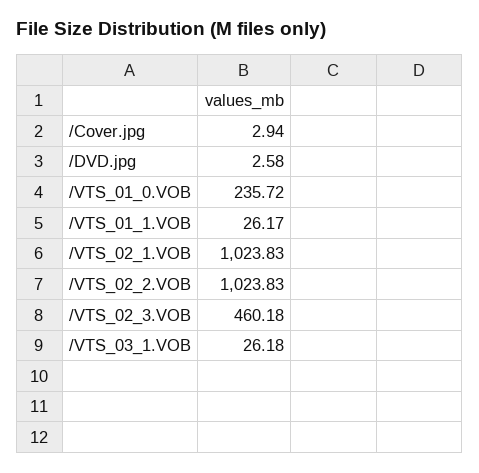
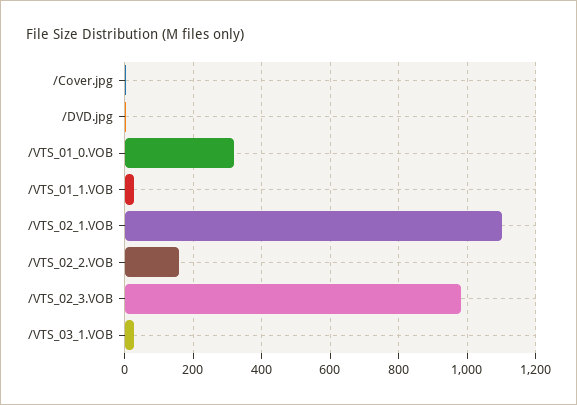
/VTS_01_0.VOB: 235.72 -> 320
/VTS_02_1.VOB: 1023.83 -> 1100
/VTS_02_2.VOB: 1023.83 -> 160
/VTS_02_3.VOB: 460.18 -> 980

